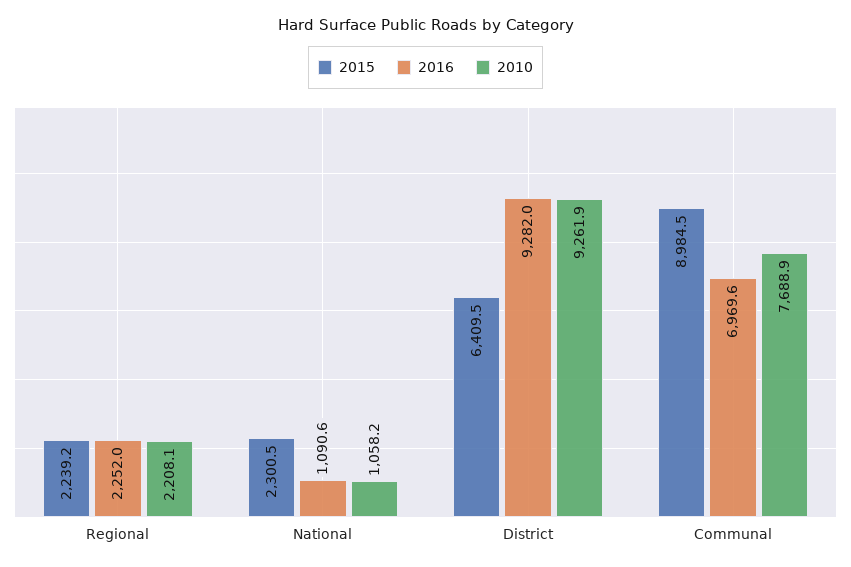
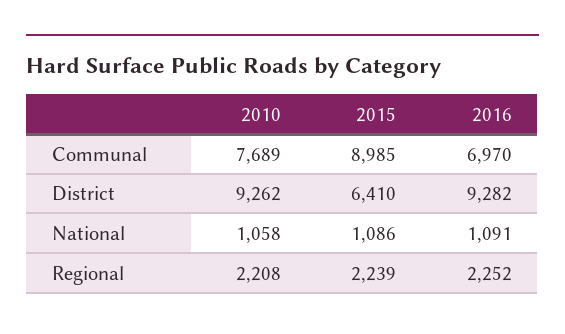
2015, National: 2300.5 -> 1086

